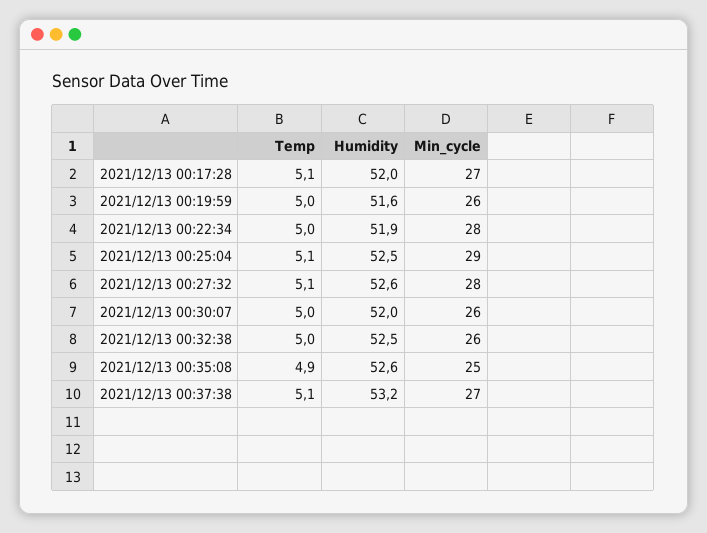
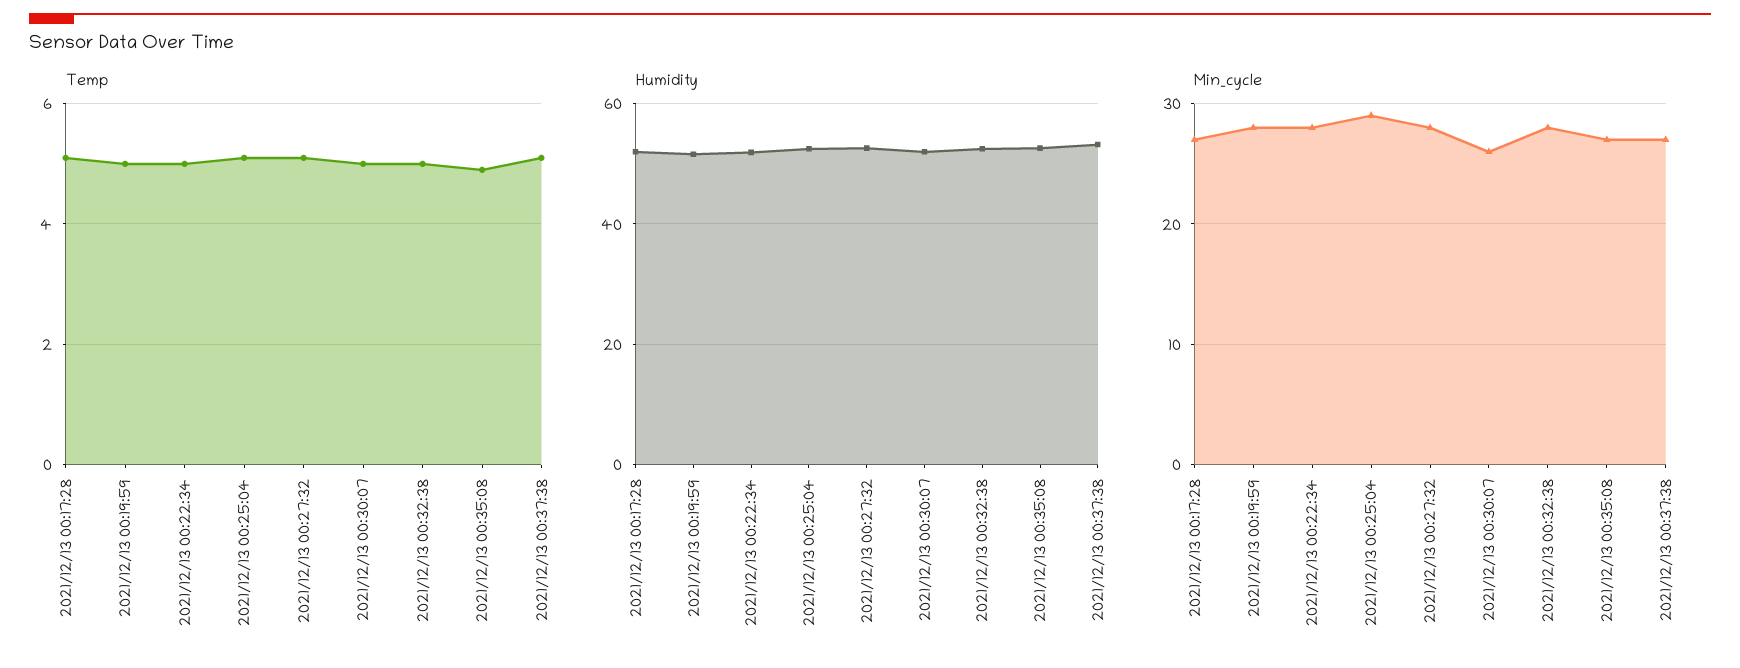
Min_cycle, 2021/12/13 00:19:59: 26 -> 28
Min_cycle, 2021/12/13 00:32:38: 26 -> 28
Min_cycle, 2021/12/13 00:35:08: 25 -> 27

